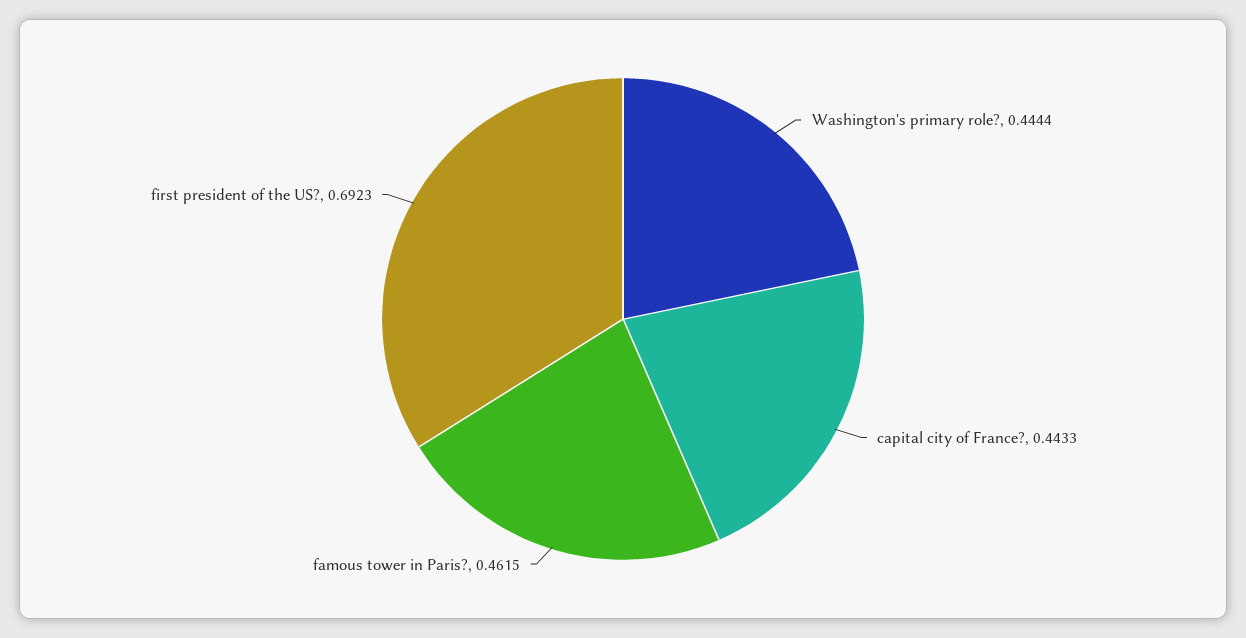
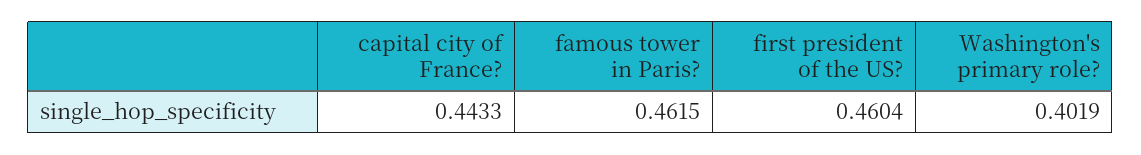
Washington's primary role?: 0.4444 -> 0.4019
first president of the US?: 0.6923 -> 0.4604

